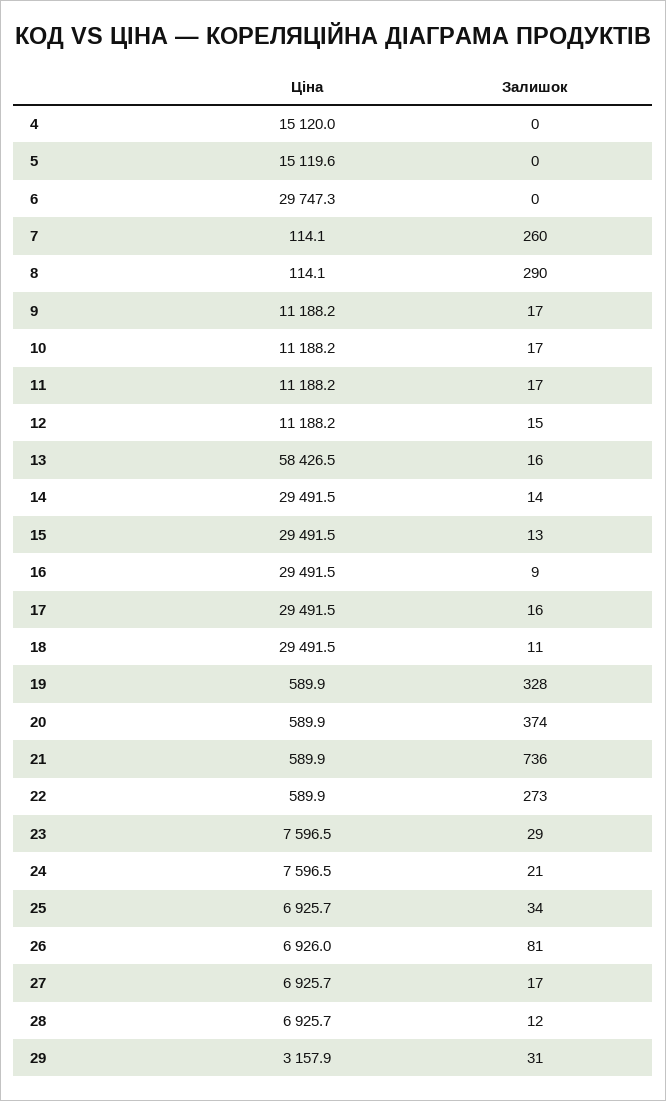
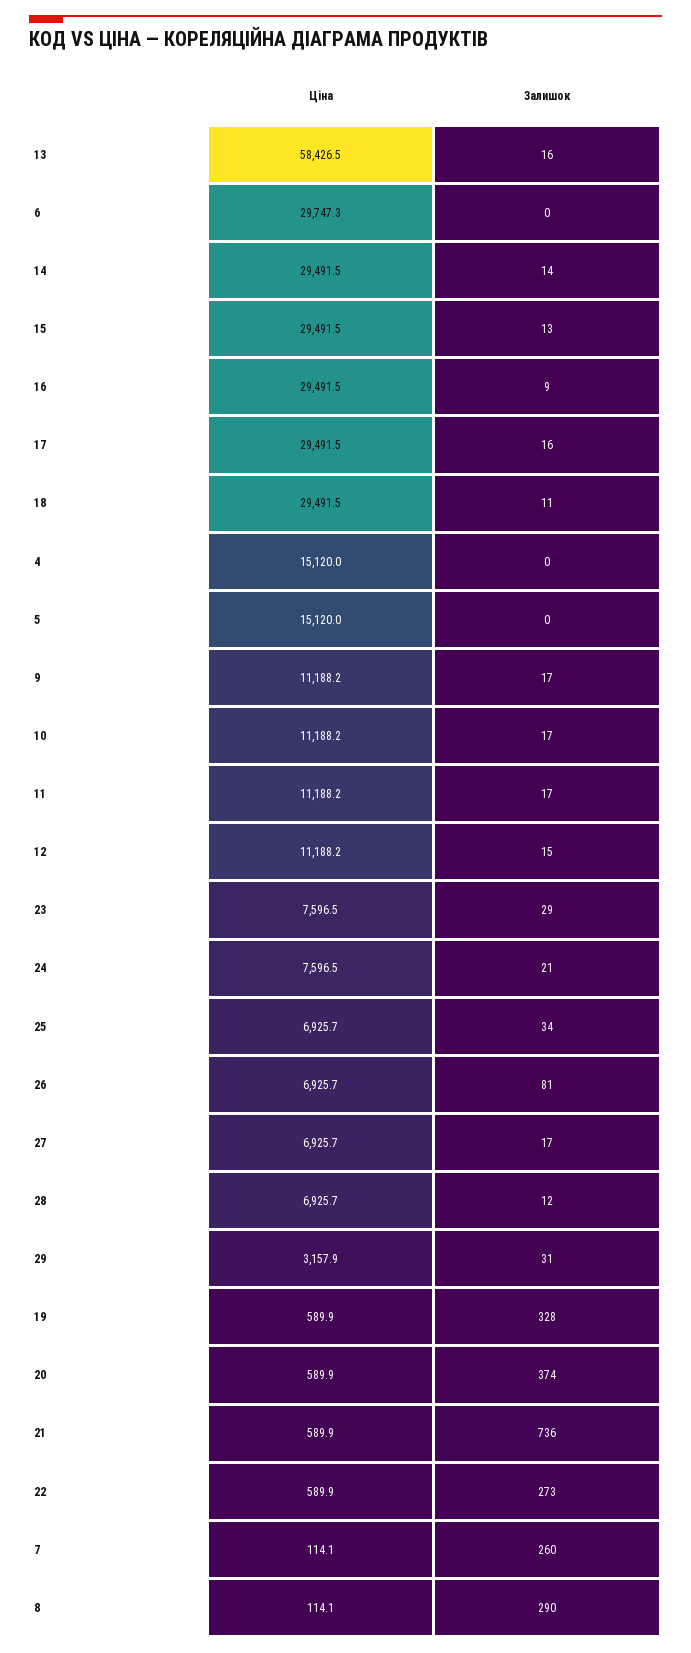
Ціна, 5: 15119.6 -> 15120
Ціна, 26: 6926 -> 6925.7

